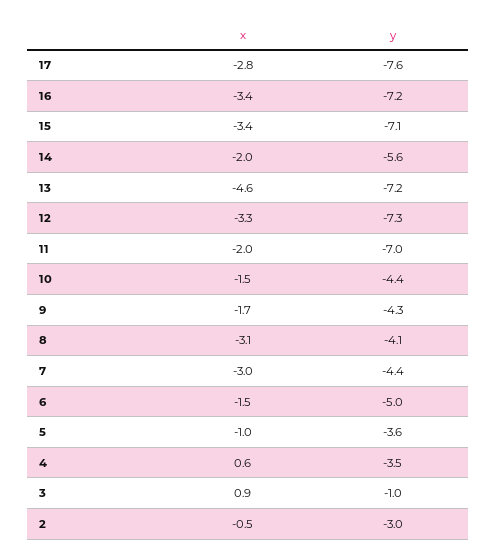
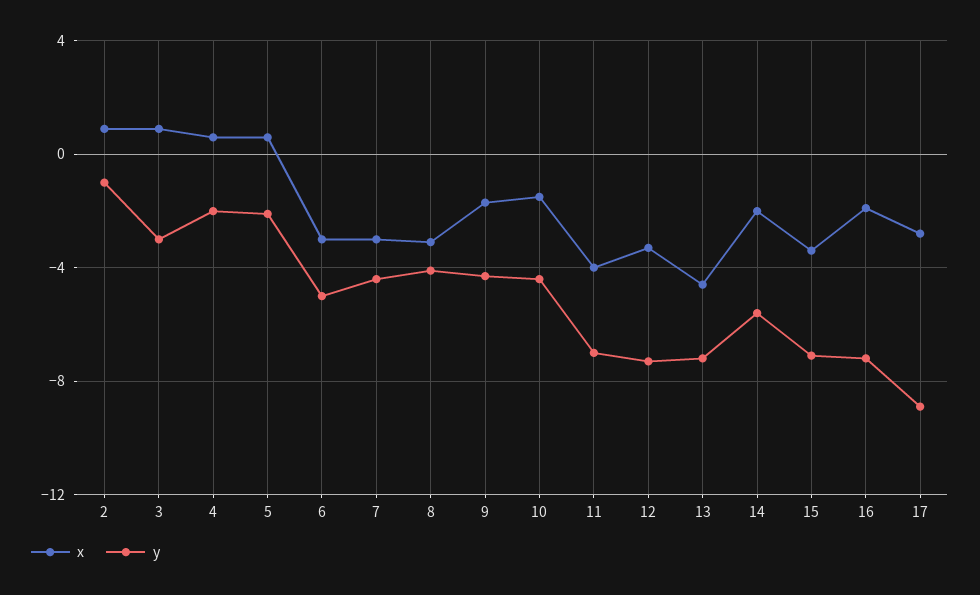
y, 17: -7.6 -> -9
x, 16: -3.4 -> -2
x, 11: -2 -> -4
x, 6: -1.5 -> -3
x, 5: -1 -> 0.5
y, 5: -3.6 -> -2
y, 4: -3.5 -> -2
y, 3: -1 -> -3
x, 2: -0.5 -> 1
y, 2: -3 -> -1

